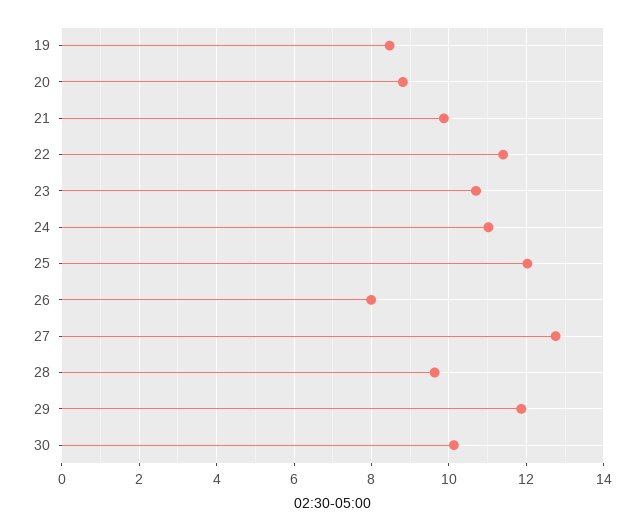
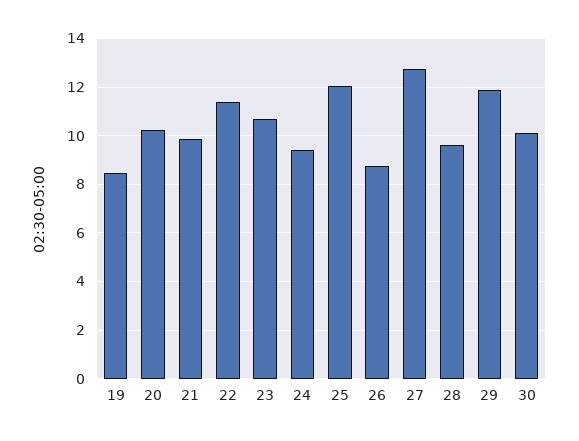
20: 8.8 -> 10.25
24: 11 -> 9.5
26: 8 -> 8.75

